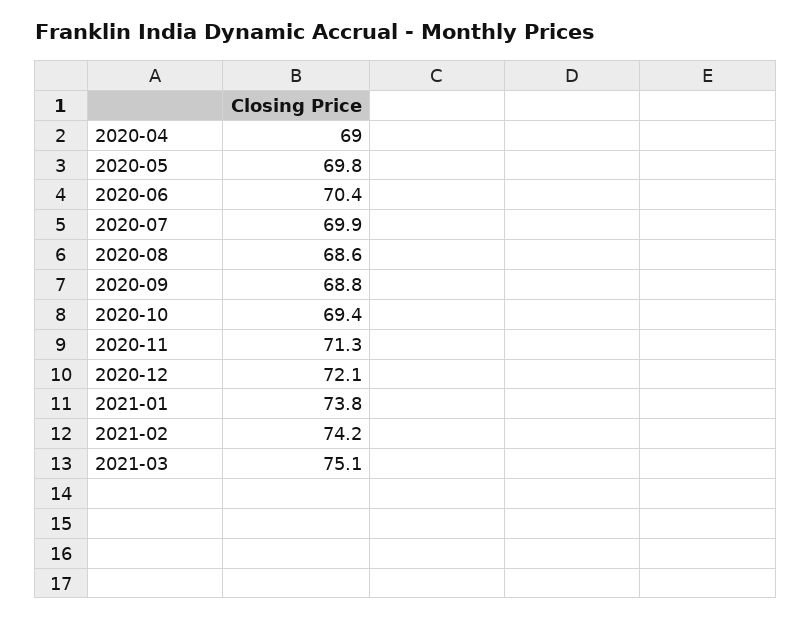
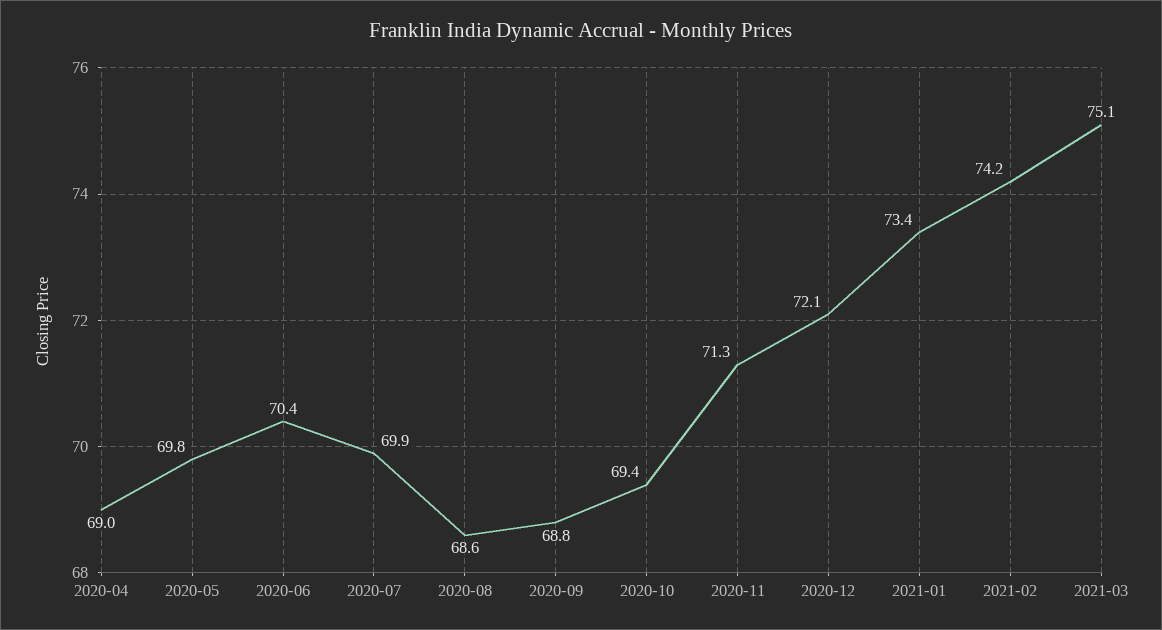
2021-01: 73.8 -> 73.4

